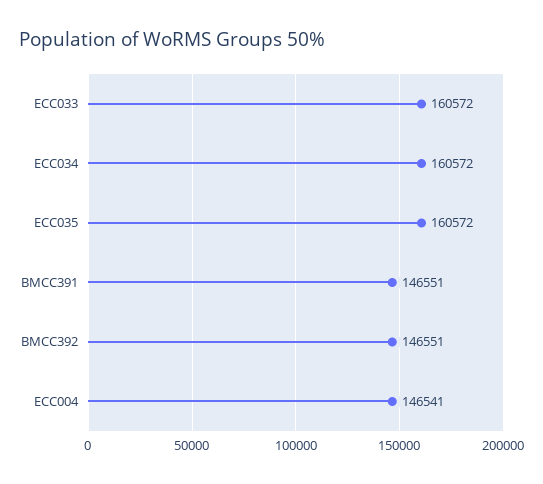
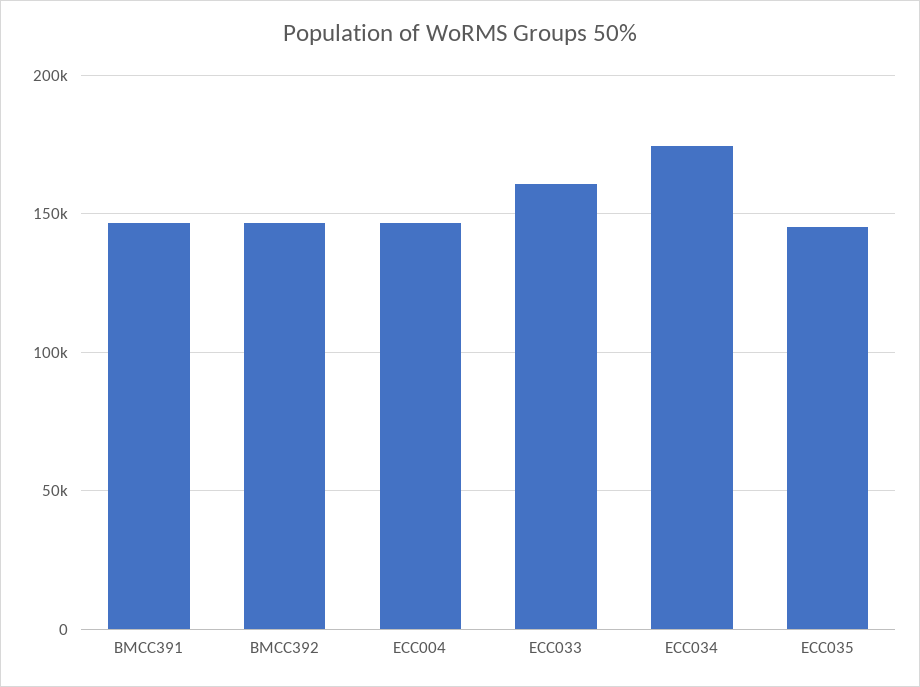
ECC034: 160572 -> 175000
ECC035: 160572 -> 145000

